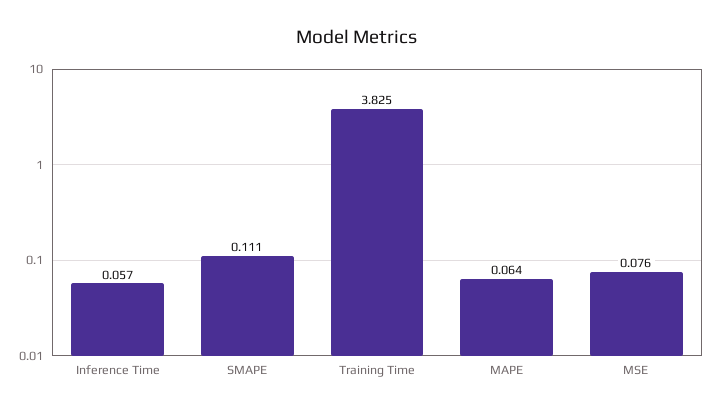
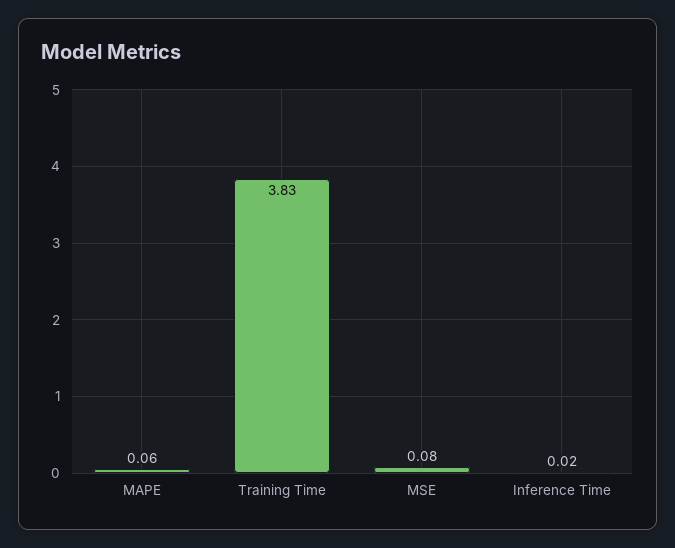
Inference Time: 0.057 -> 0.02
SMAPE: 0.111 -> none

